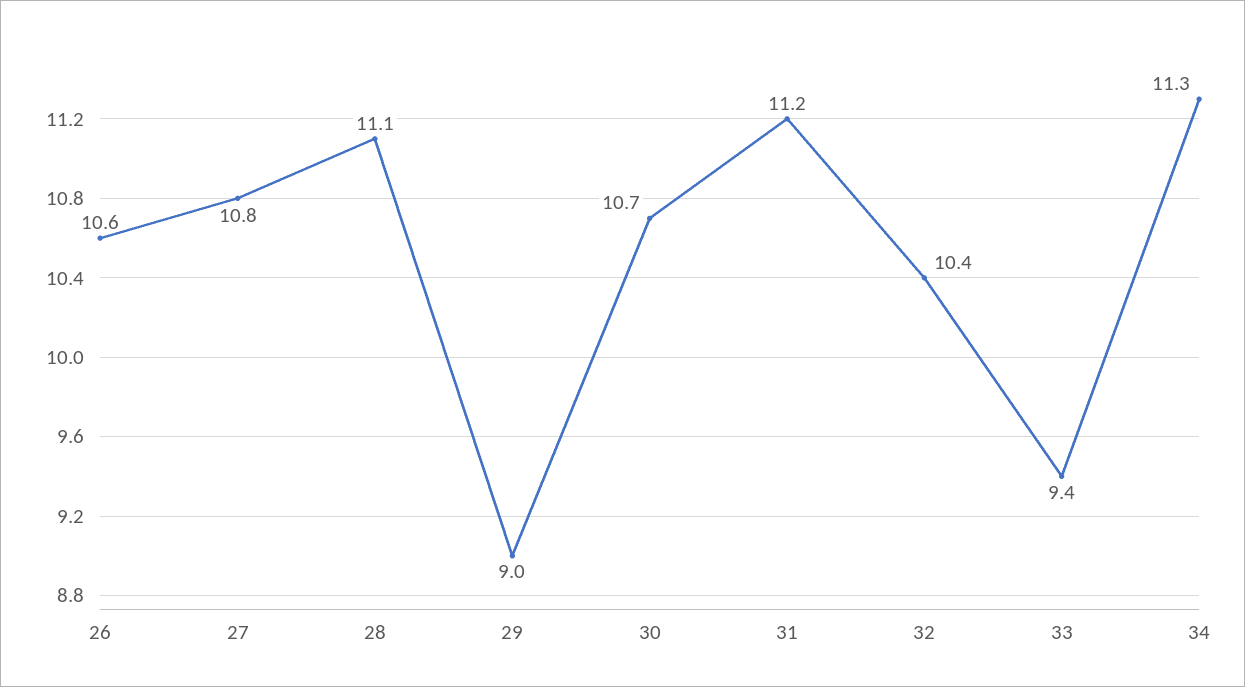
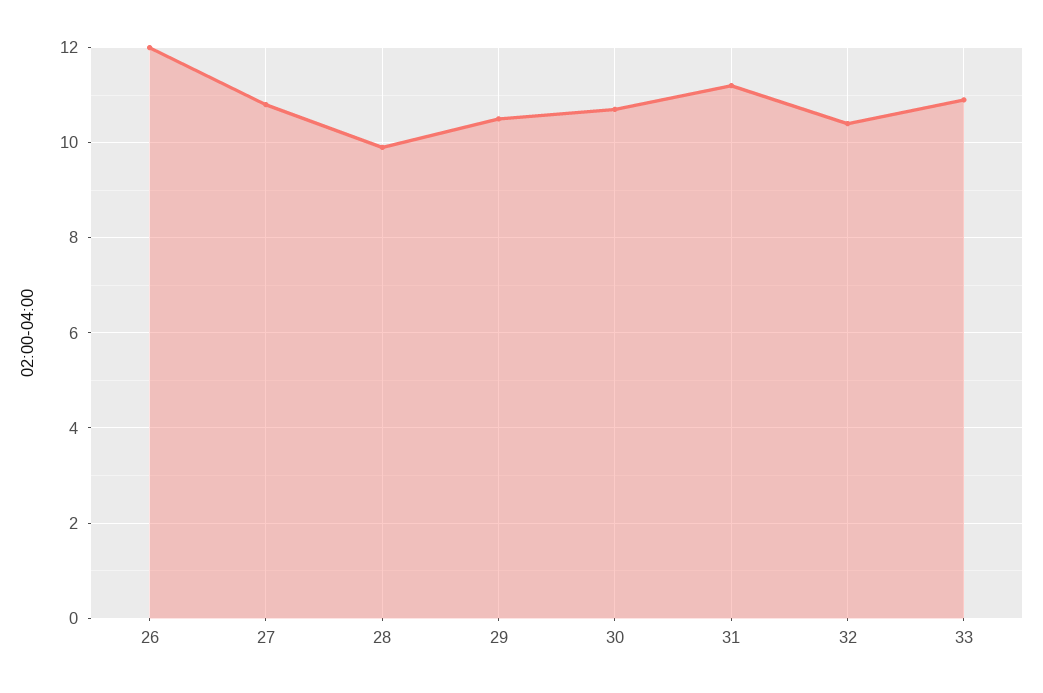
26: 10.6 -> 12
28: 11.1 -> 10
29: 9 -> 10.5
33: 9.4 -> 11
34: 11.3 -> none

